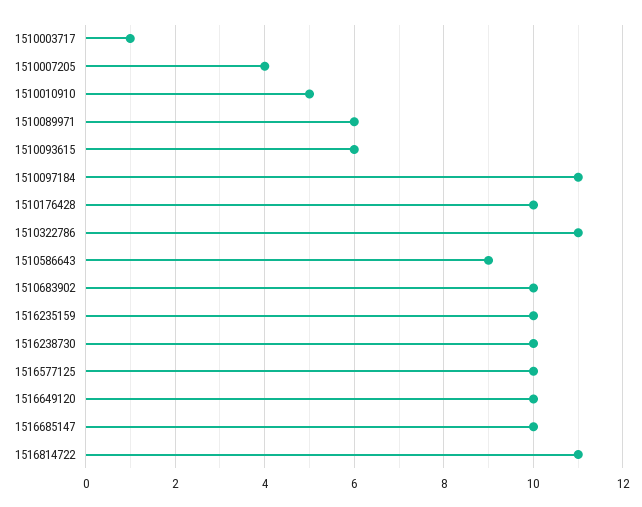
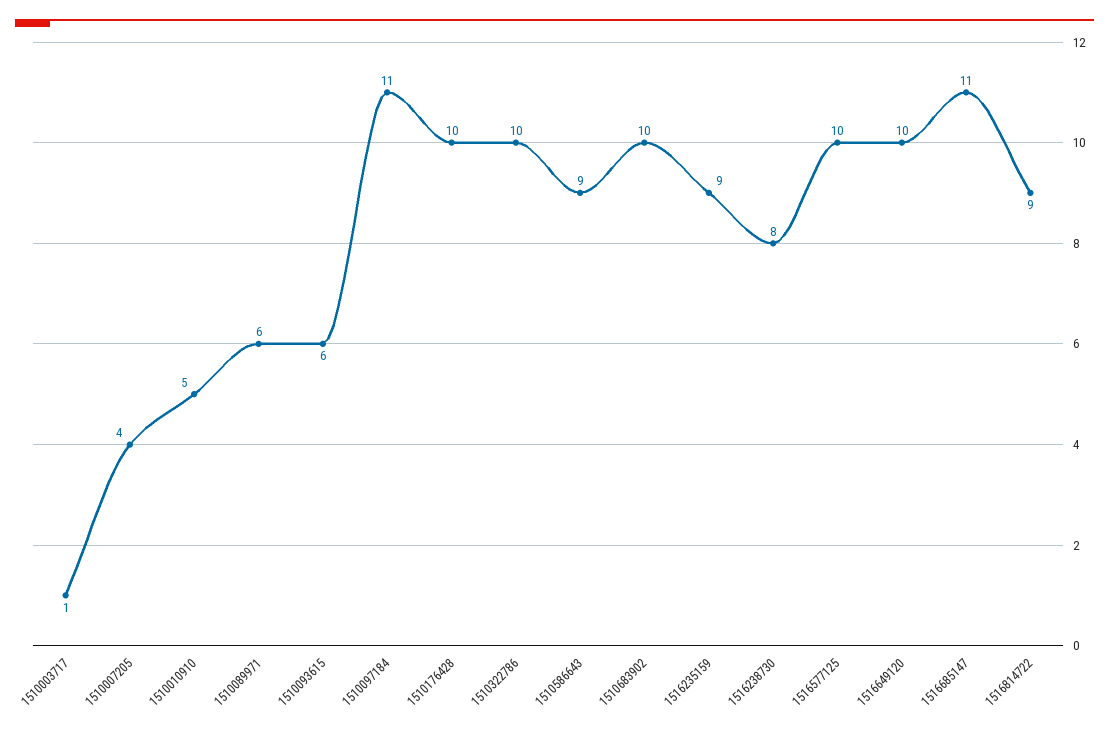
1510322786: 11 -> 10
1516235159: 10 -> 9
1516238730: 10 -> 8
1516685147: 10 -> 11
1516814722: 11 -> 9

